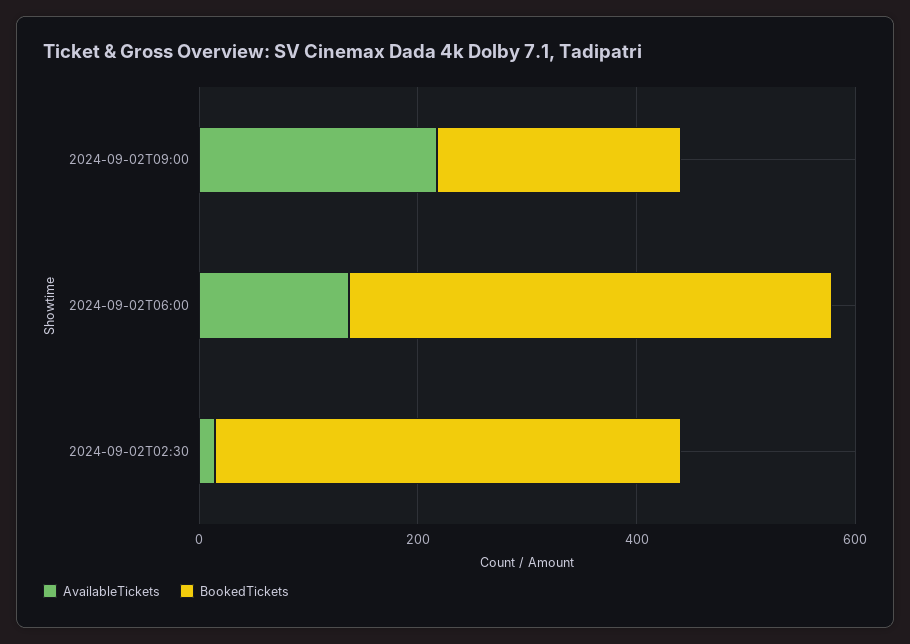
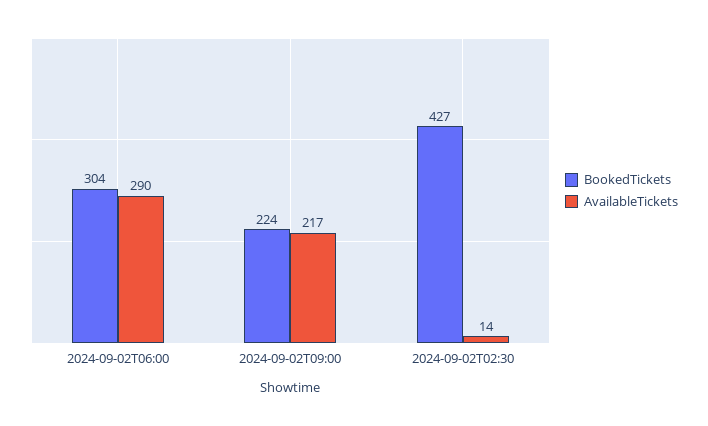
AvailableTickets, 2024-09-02T06:00: 150 -> 290
BookedTickets, 2024-09-02T06:00: 450 -> 304

